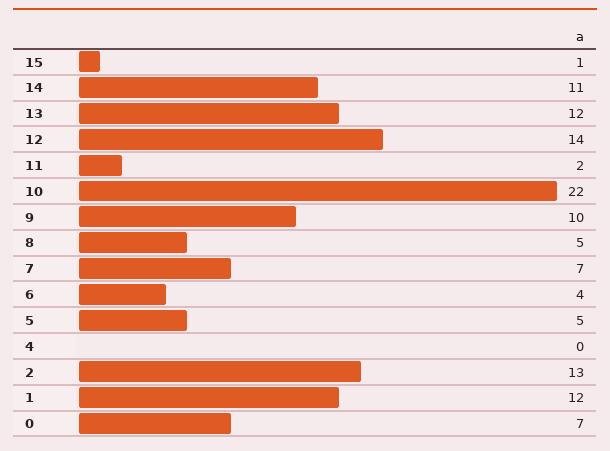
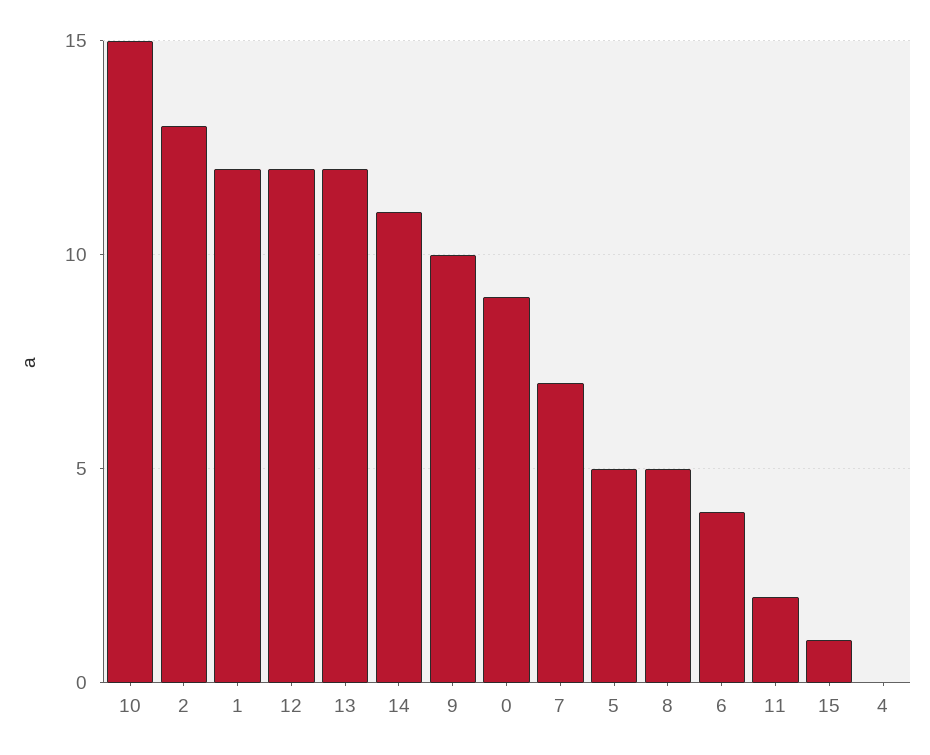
12: 14 -> 12
10: 22 -> 15
0: 7 -> 9

